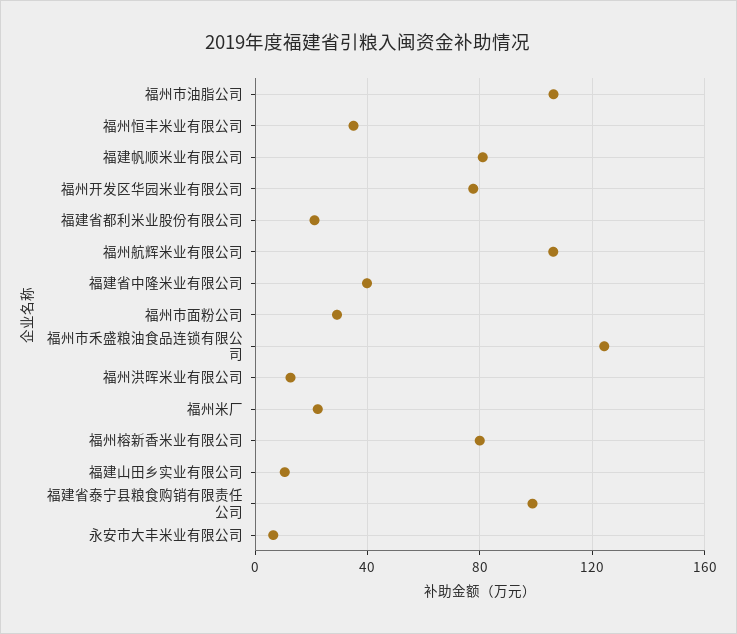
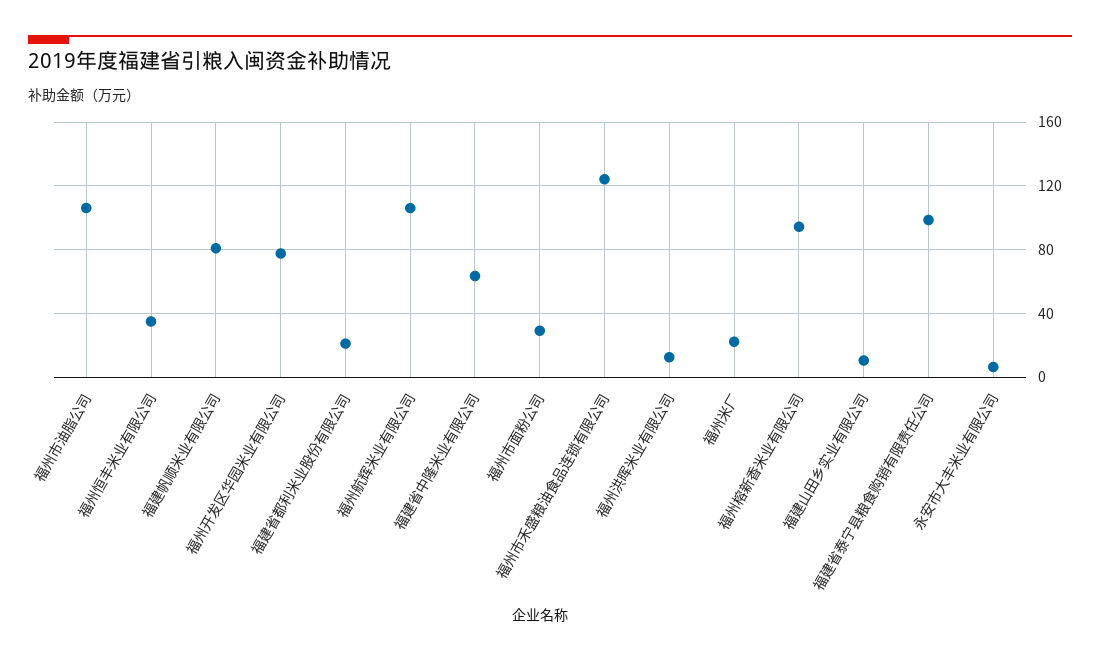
福建省中隆米业有限公司: 40 -> 65
福州榕新香米业有限公司: 80 -> 95

